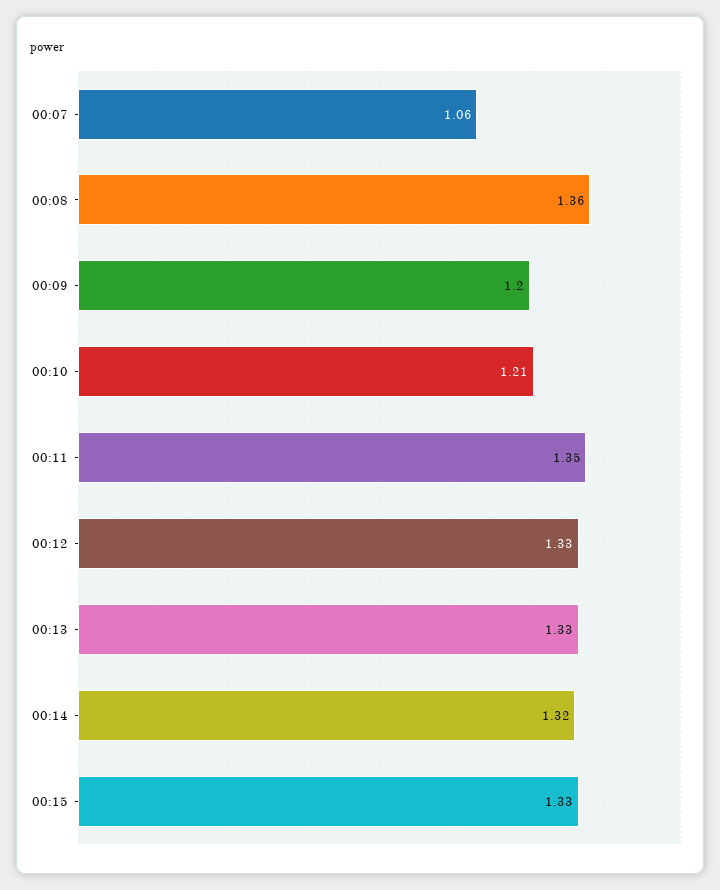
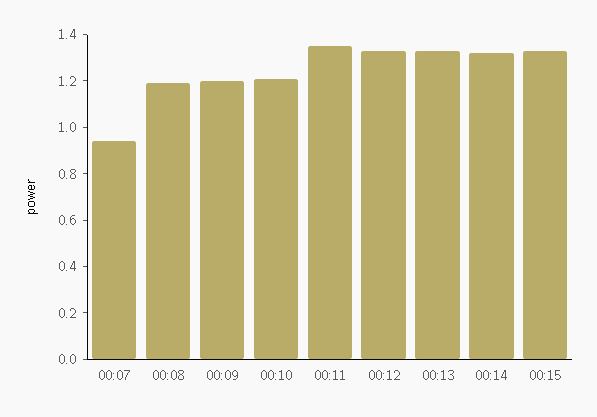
00:07: 1.06 -> 0.95
00:08: 1.36 -> 1.2

